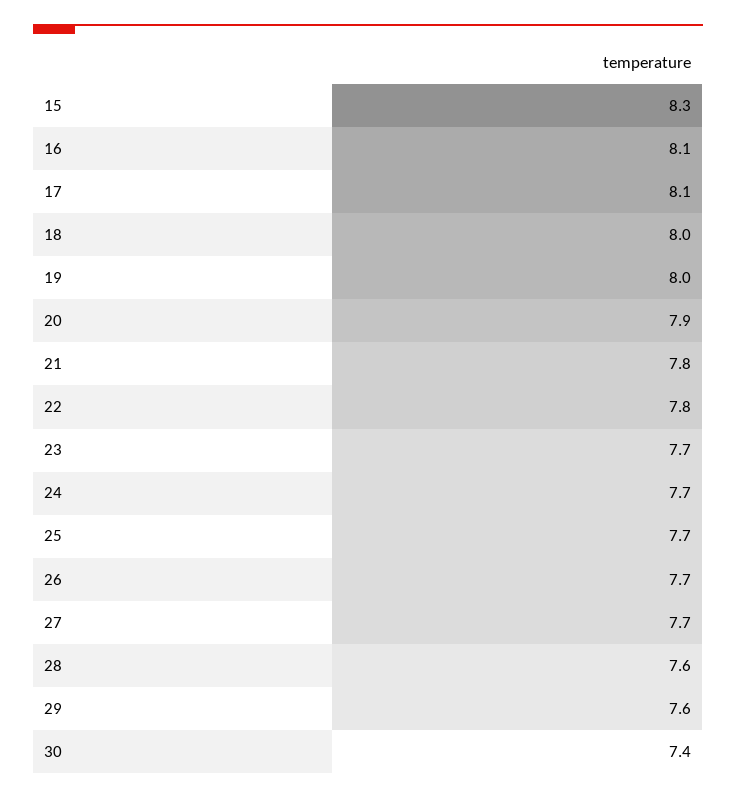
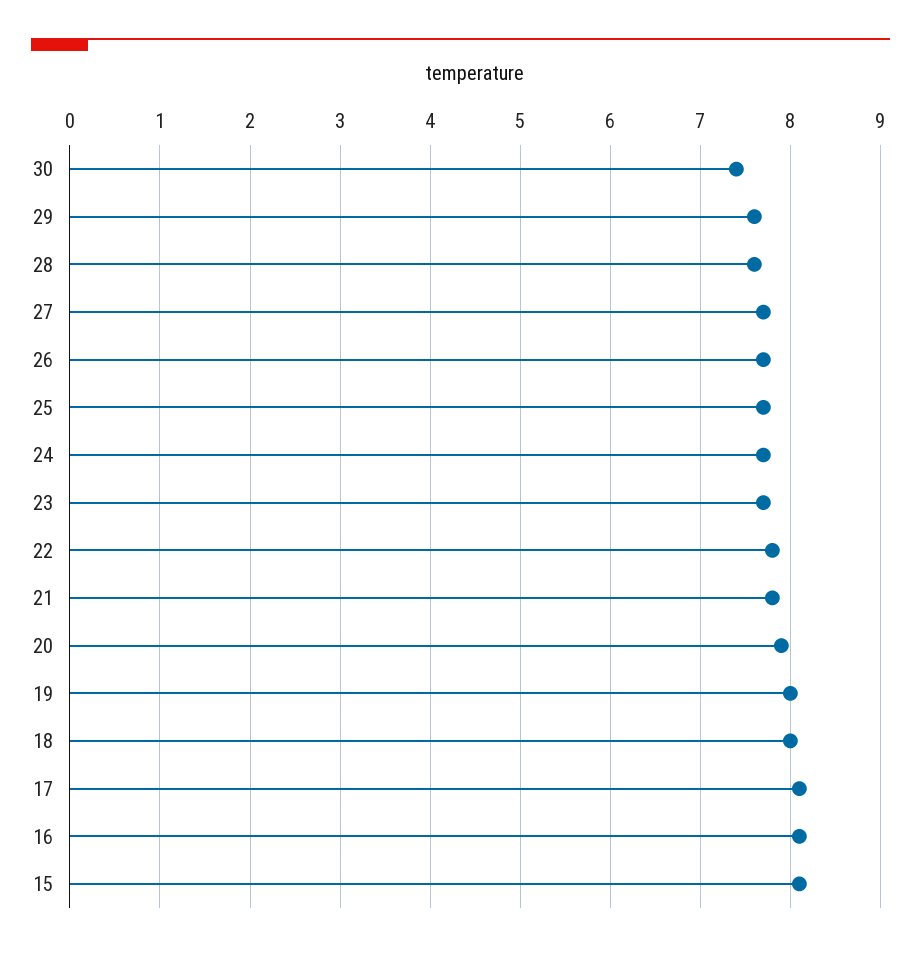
15: 8.3 -> 8.1

